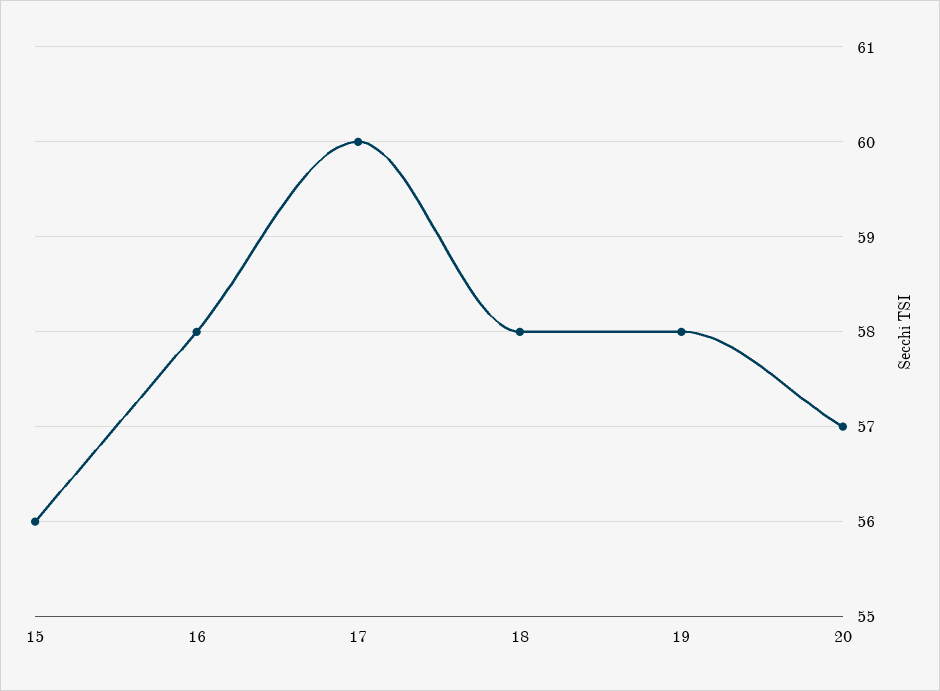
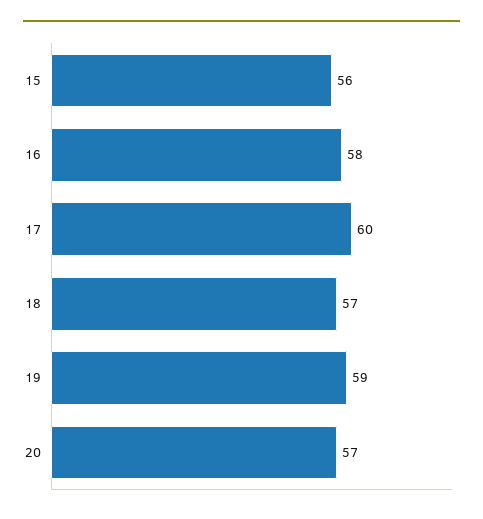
18: 58 -> 57
19: 58 -> 59

